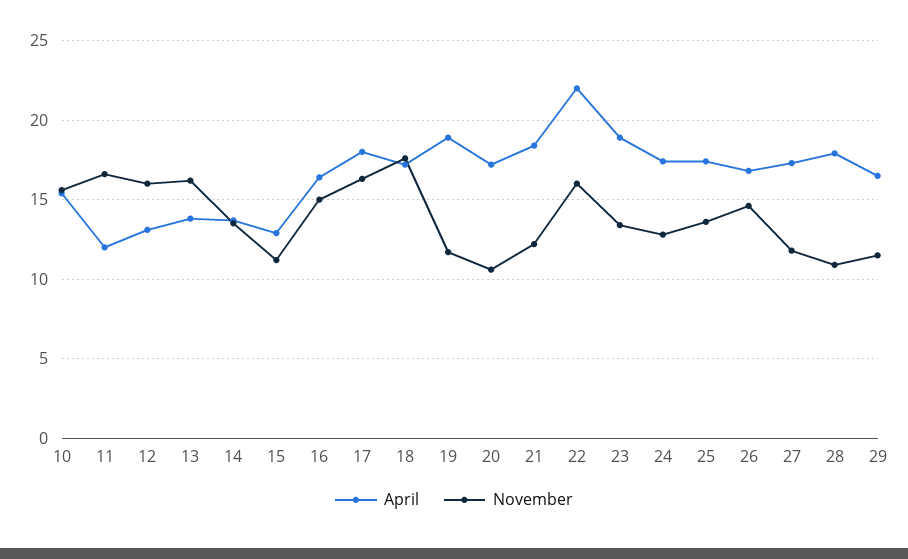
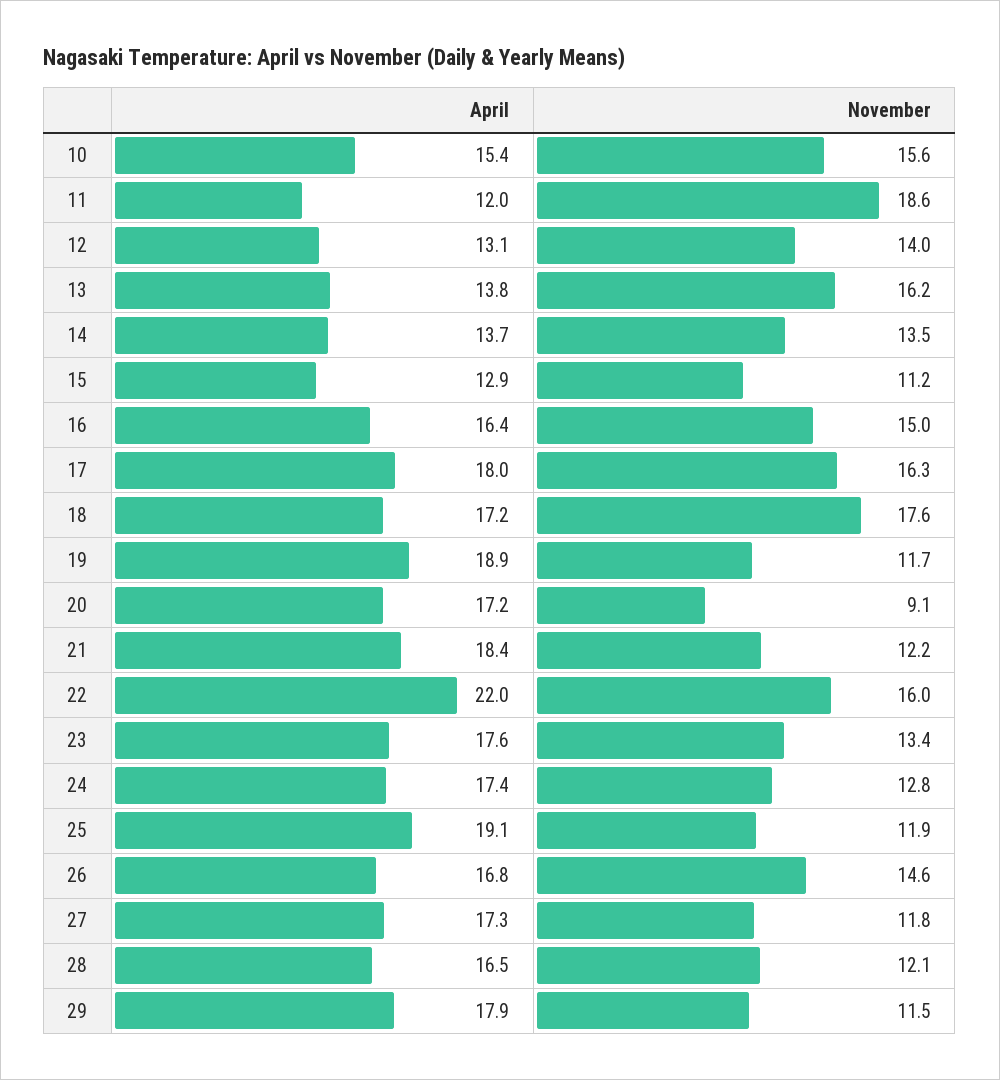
November, 11: 16.5 -> 18.6
November, 12: 16 -> 14
November, 20: 10.5 -> 9.1
April, 23: 19 -> 17.6
April, 25: 17.5 -> 19.1
November, 25: 13.5 -> 11.9
April, 28: 18 -> 16.5
November, 28: 11 -> 12.1
April, 29: 16.5 -> 17.9

